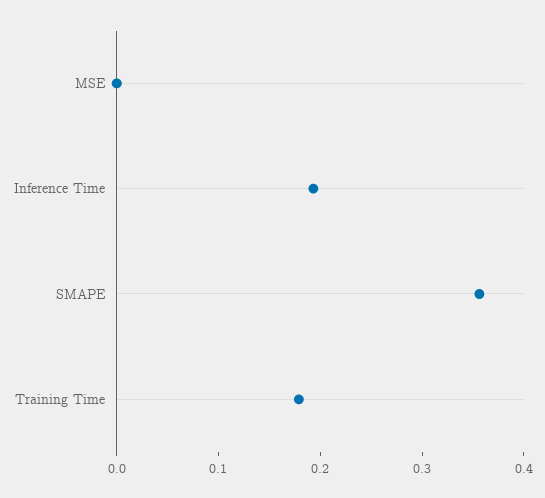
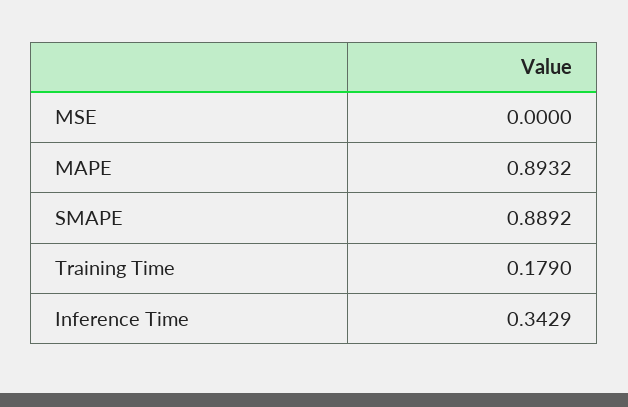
Inference Time: 0.2 -> 0.3429
SMAPE: 0.36 -> 0.8892
MAPE: none -> 0.8932

